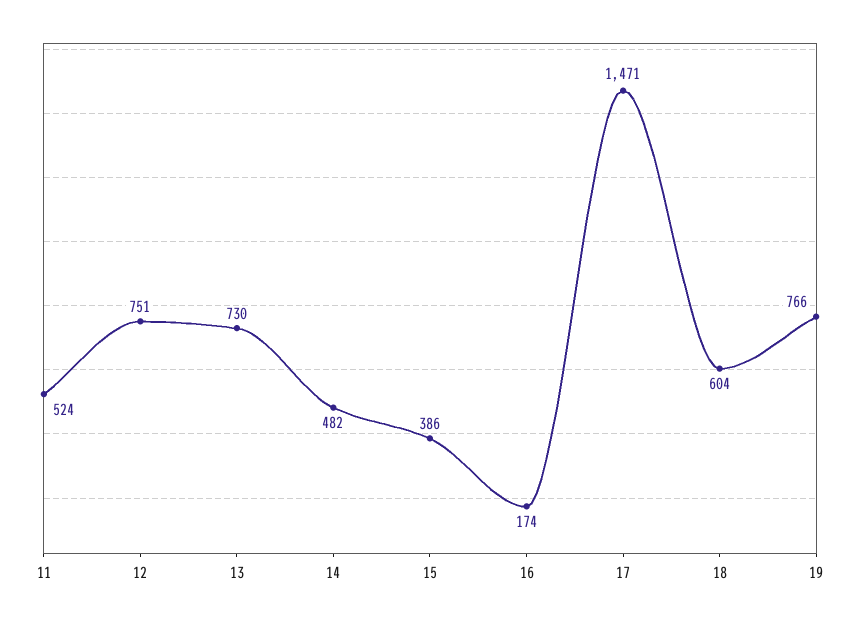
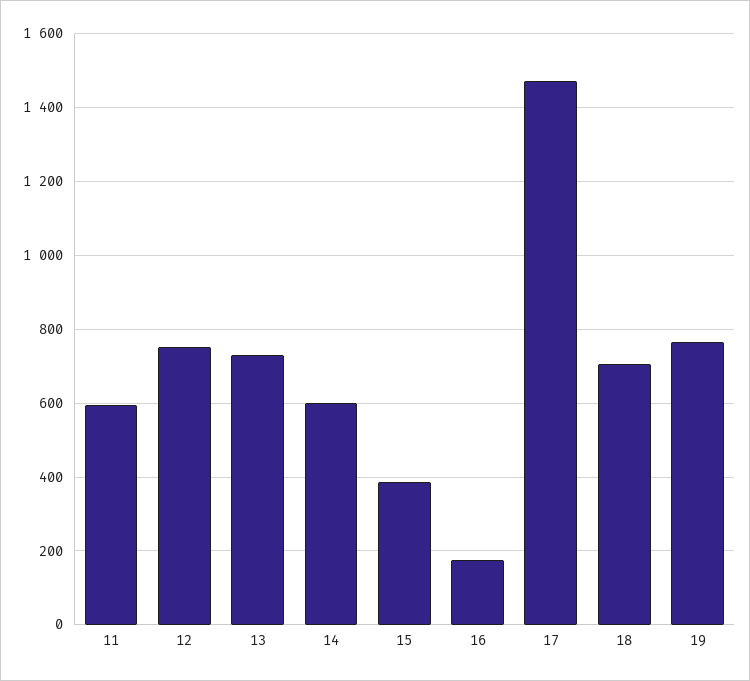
11: 524 -> 600
14: 482 -> 600
18: 604 -> 700

